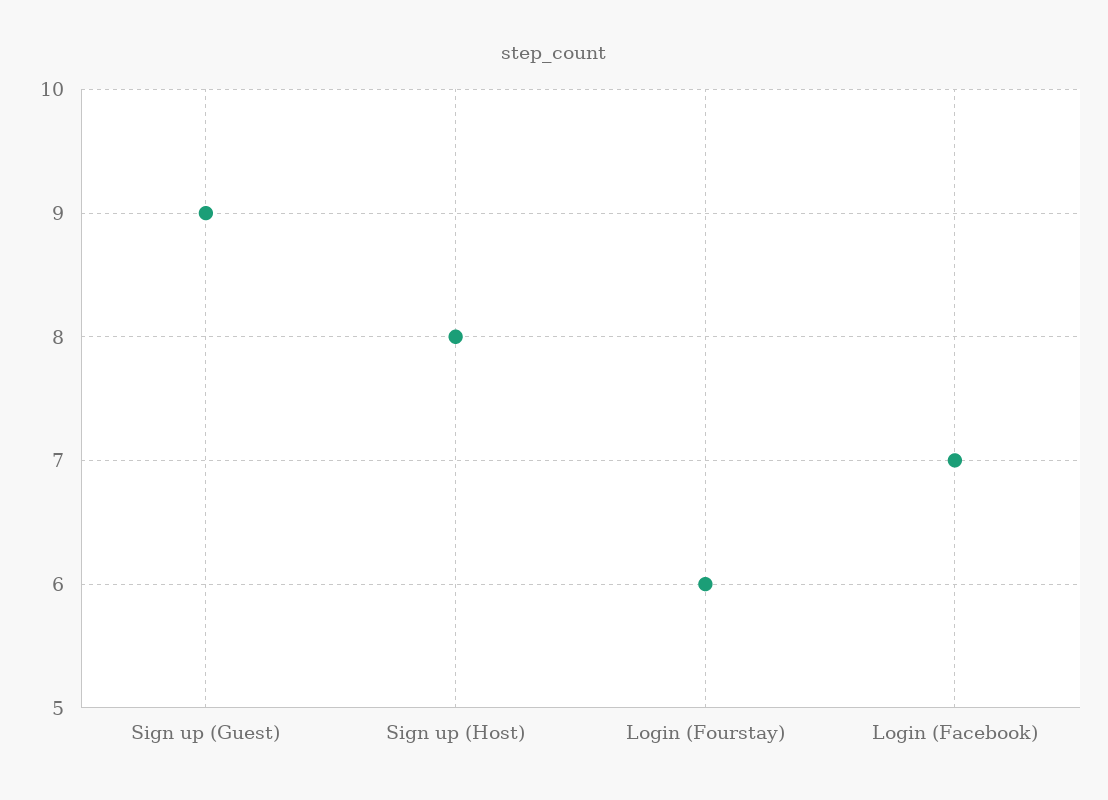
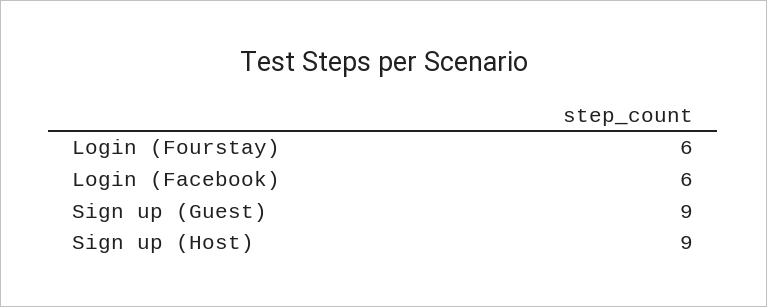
Sign up (Host): 8 -> 9
Login (Facebook): 7 -> 6

